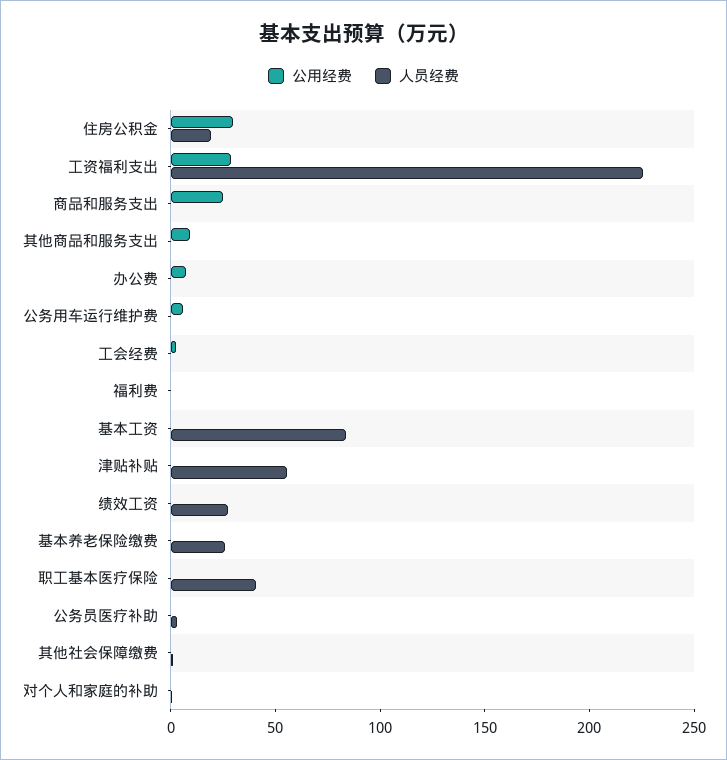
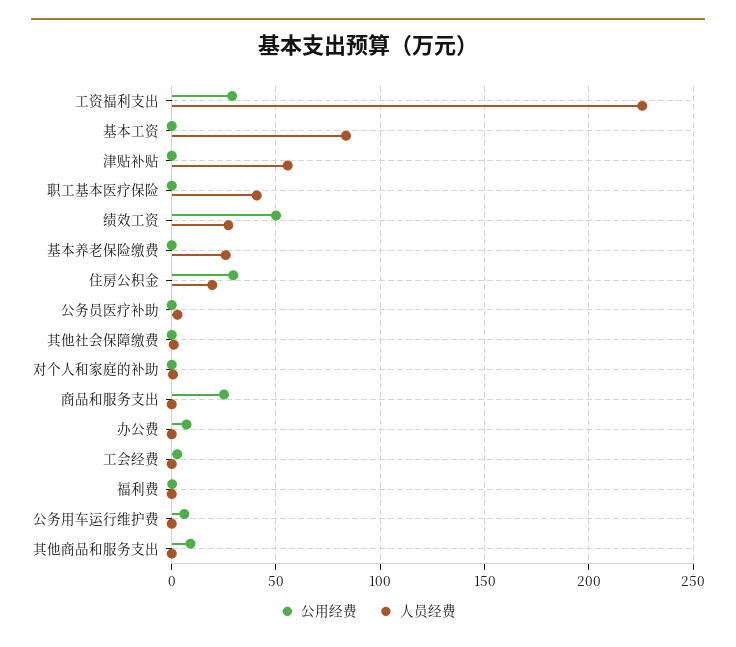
公用经费, 绩效工资: 0 -> 50

